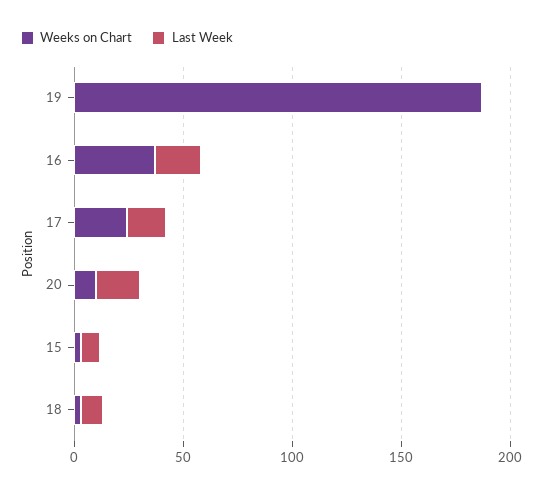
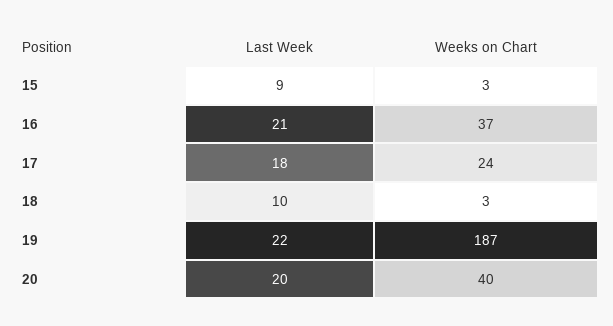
Last Week, 19: 0 -> 22
Weeks on Chart, 20: 10 -> 40

